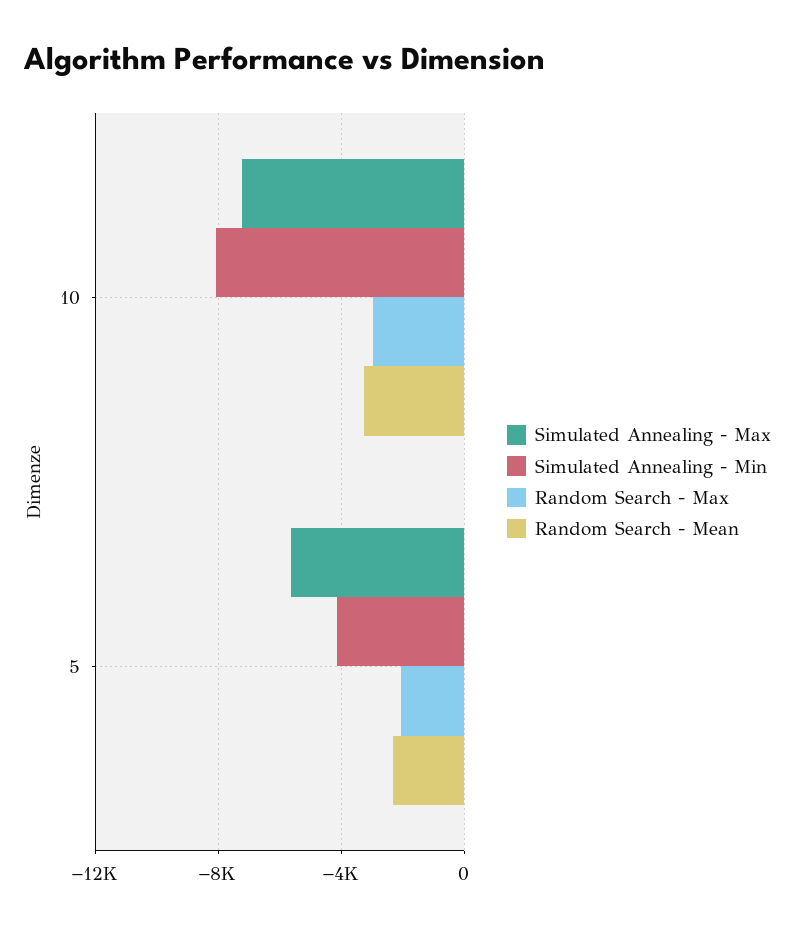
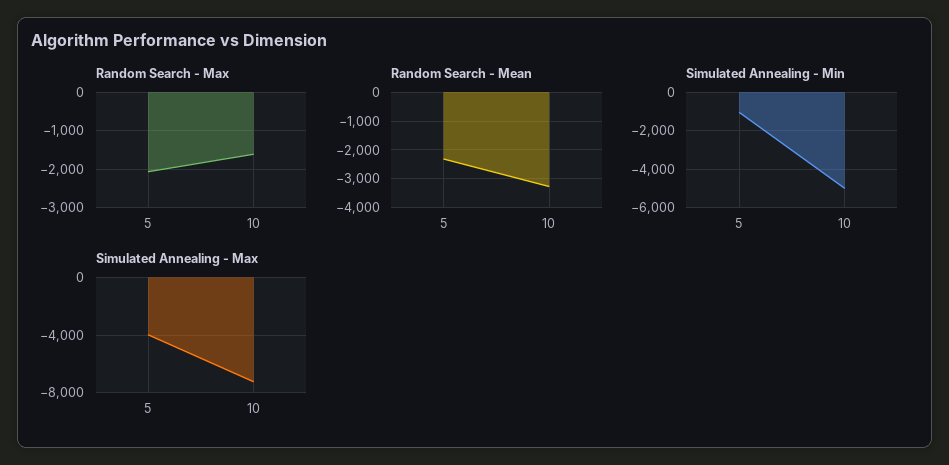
Simulated Annealing - Min, 10: -8000 -> -5000
Random Search - Max, 10: -3000 -> -1600
Simulated Annealing - Max, 5: -5500 -> -4000
Simulated Annealing - Min, 5: -4000 -> -1000

